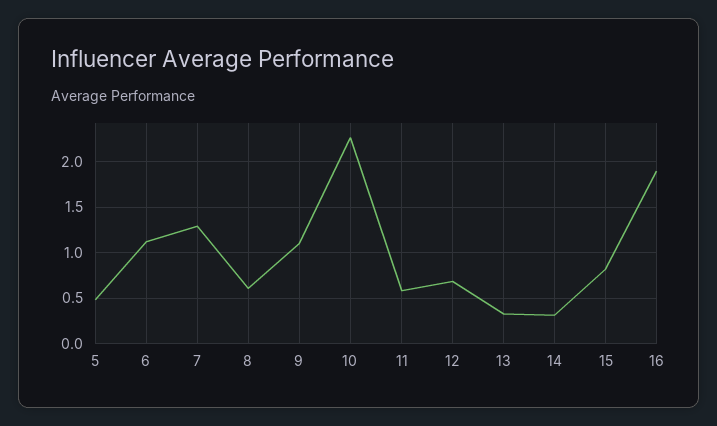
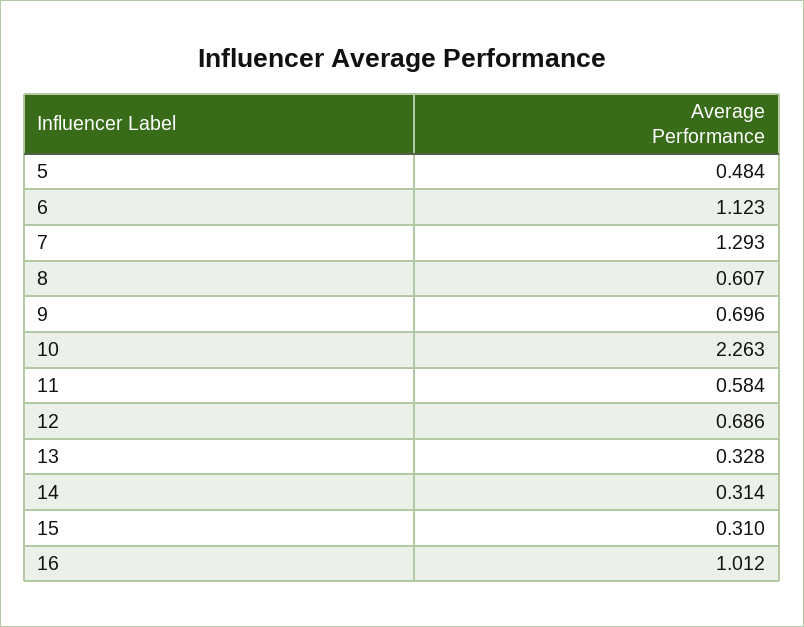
9: 1.1 -> 0.696
15: 0.8 -> 0.31
16: 1.9 -> 1.012

